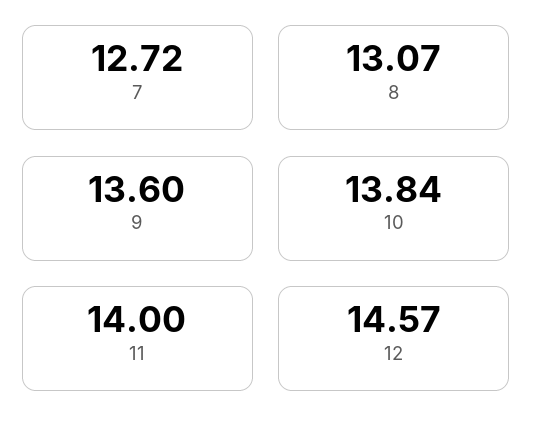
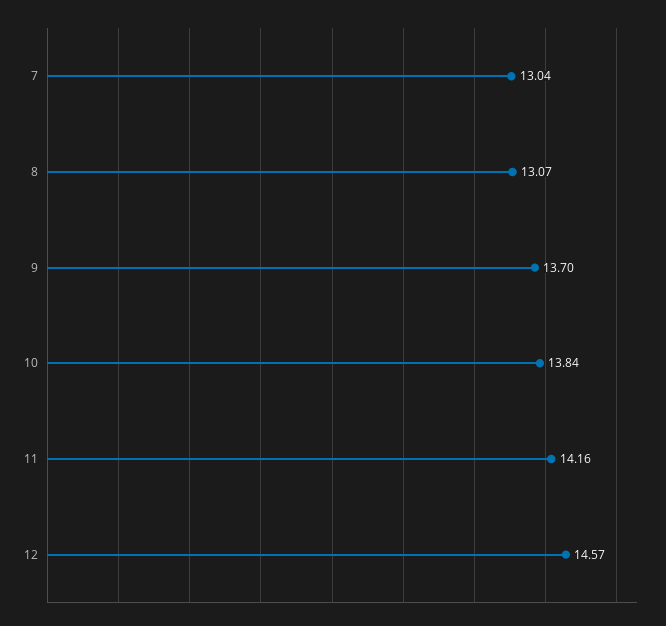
7: 12.72 -> 13.04
9: 13.6 -> 13.7
11: 14 -> 14.16

